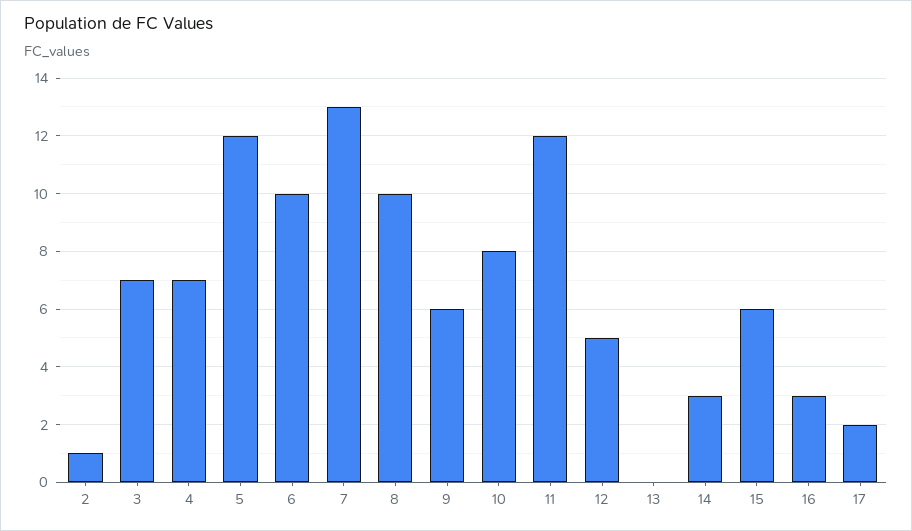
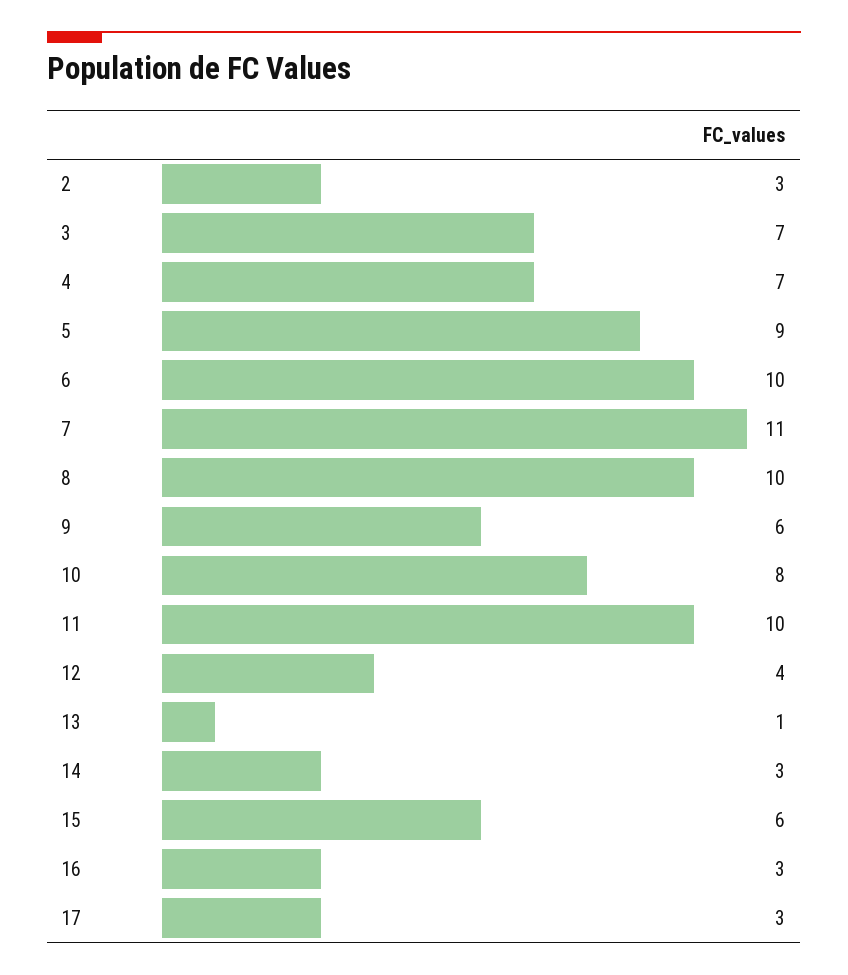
2: 1 -> 3
5: 12 -> 9
7: 13 -> 11
11: 12 -> 10
12: 5 -> 4
13: 0 -> 1
17: 2 -> 3

